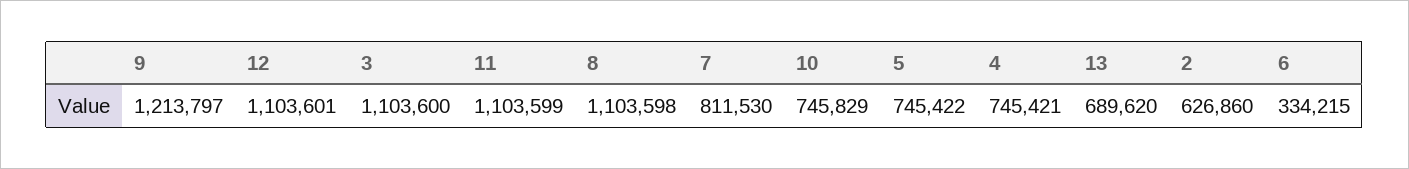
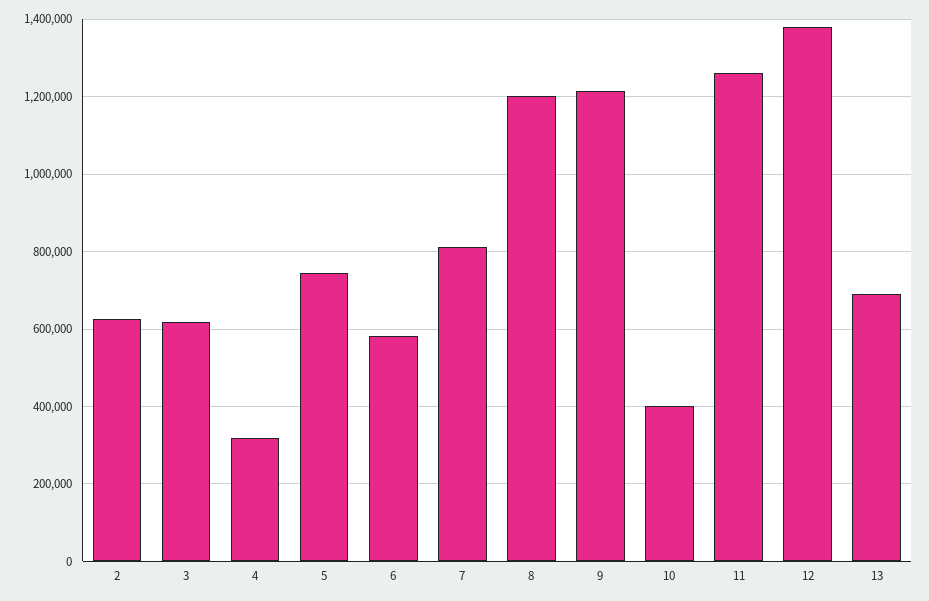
12: 1103601 -> 1380000
3: 1103600 -> 620000
11: 1103599 -> 1260000
8: 1103598 -> 1200000
10: 745829 -> 400000
4: 745421 -> 320000
6: 334215 -> 580000

